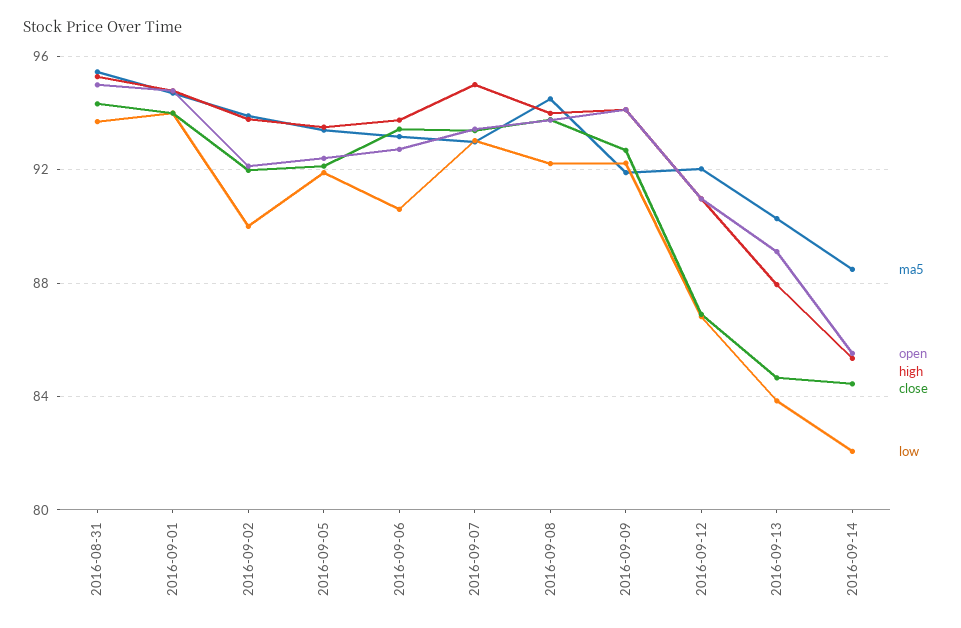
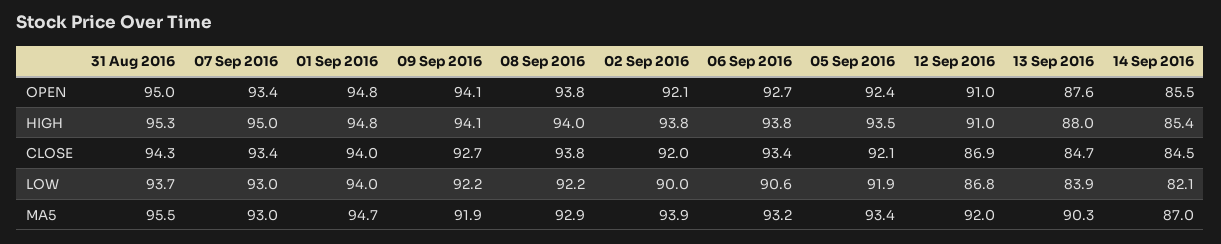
ma5, 2016-09-08: 94.5 -> 92.9
open, 2016-09-13: 89 -> 87.6
ma5, 2016-09-14: 88.5 -> 87

